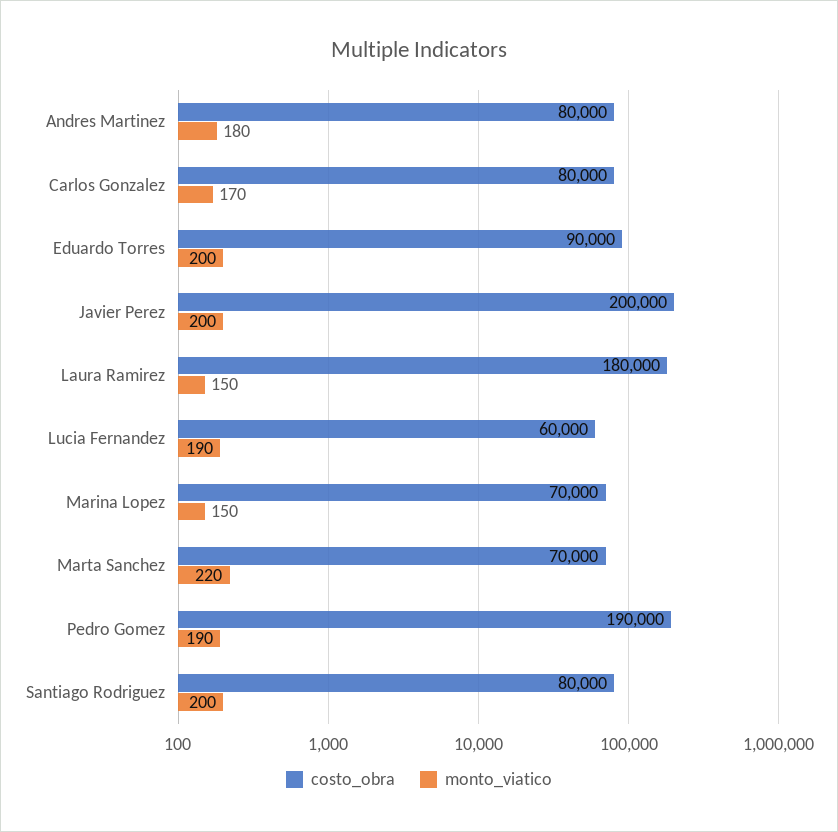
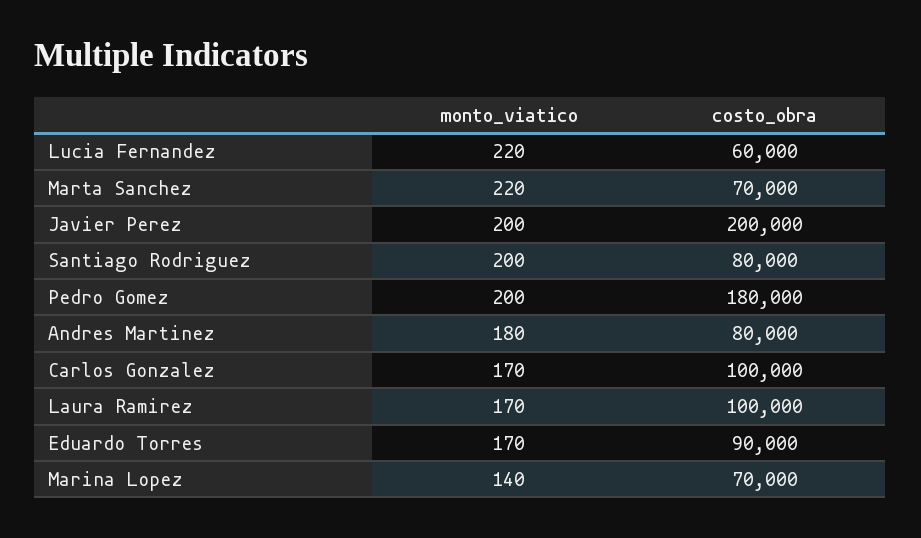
costo_obra, Carlos Gonzalez: 80000 -> 100000
monto_viatico, Eduardo Torres: 200 -> 170
costo_obra, Laura Ramirez: 180000 -> 100000
monto_viatico, Laura Ramirez: 150 -> 170
monto_viatico, Lucia Fernandez: 190 -> 220
monto_viatico, Marina Lopez: 150 -> 140
costo_obra, Pedro Gomez: 190000 -> 180000
monto_viatico, Pedro Gomez: 190 -> 200

